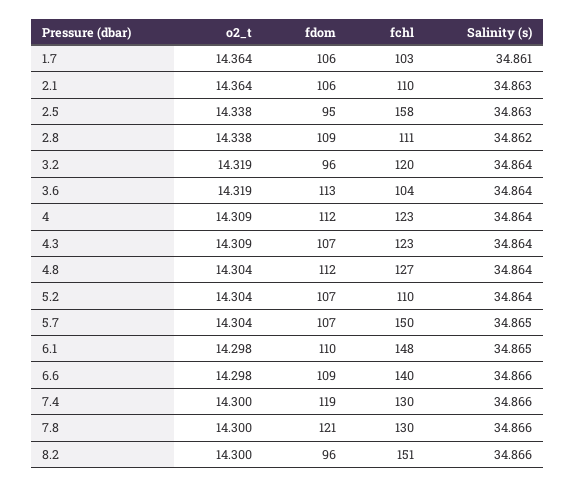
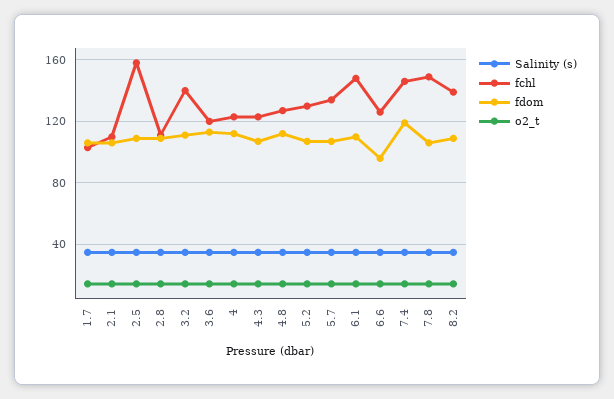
fdom, 2.5: 95 -> 110
fdom, 3.2: 96 -> 110
fchl, 3.2: 120 -> 140
fchl, 3.6: 104 -> 120
fchl, 5.2: 110 -> 130
fchl, 5.7: 150 -> 135
fdom, 6.6: 109 -> 95
fchl, 6.6: 140 -> 125
fchl, 7.4: 130 -> 145
fdom, 7.8: 121 -> 105
fchl, 7.8: 130 -> 150
fdom, 8.2: 96 -> 110
fchl, 8.2: 151 -> 140

